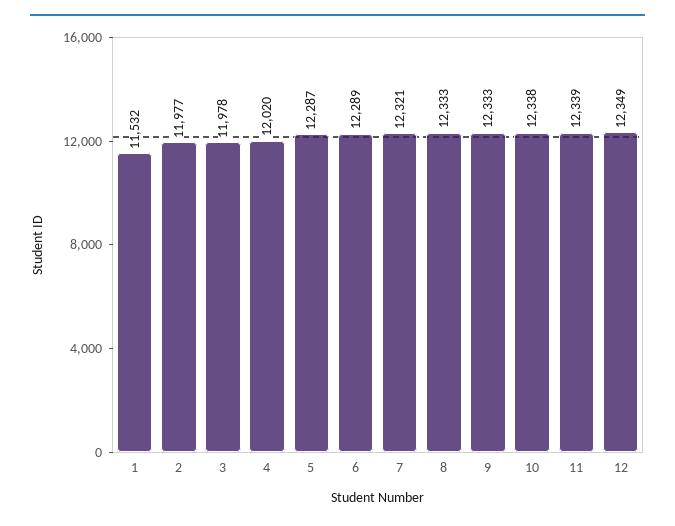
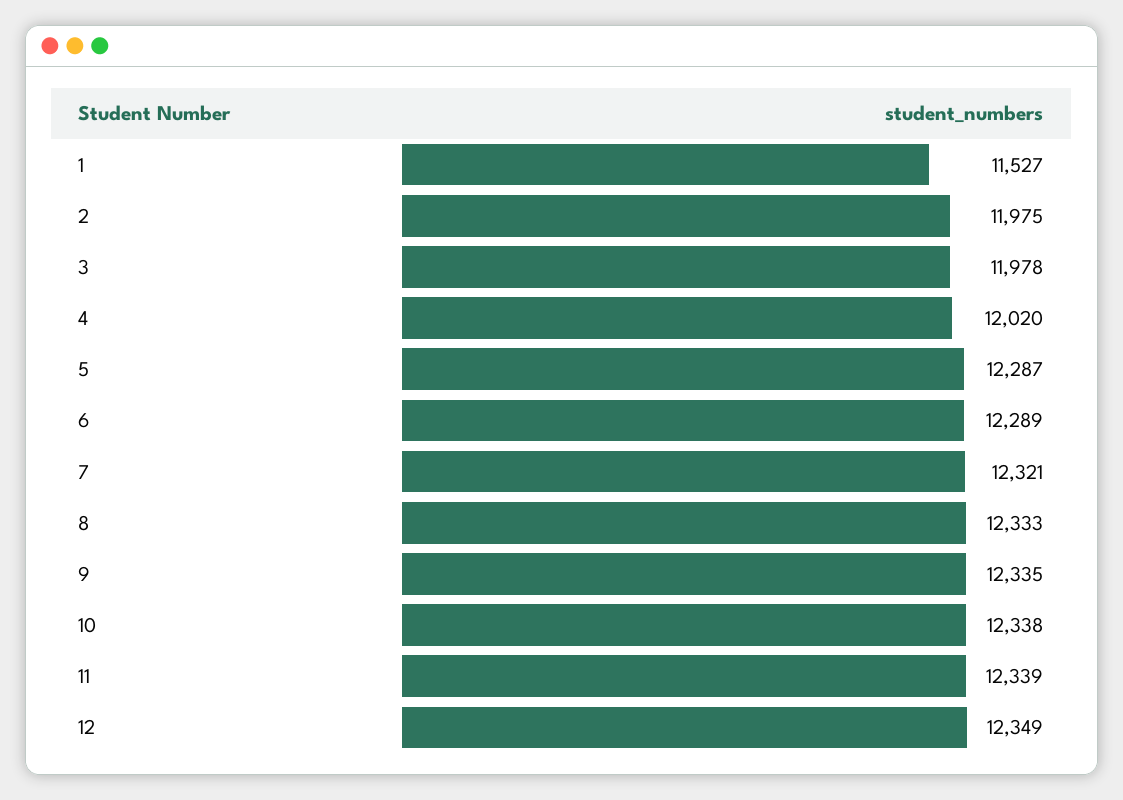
1: 11532 -> 11527
2: 11977 -> 11975
9: 12333 -> 12335

